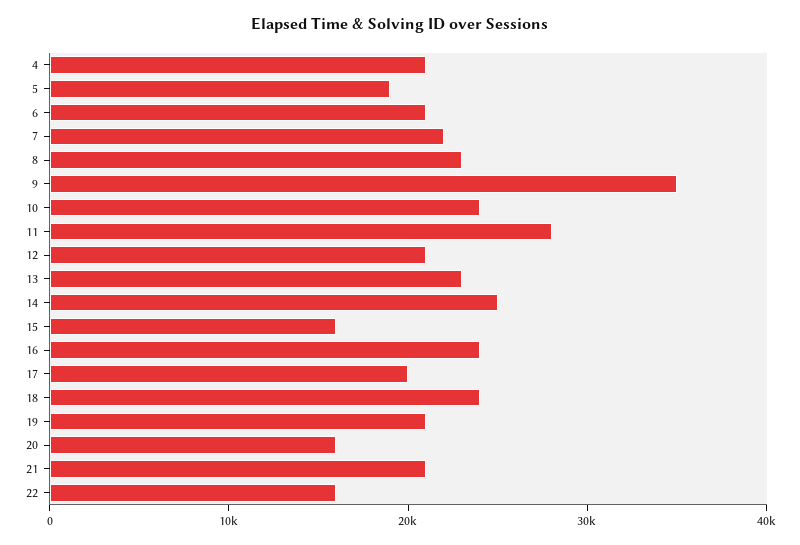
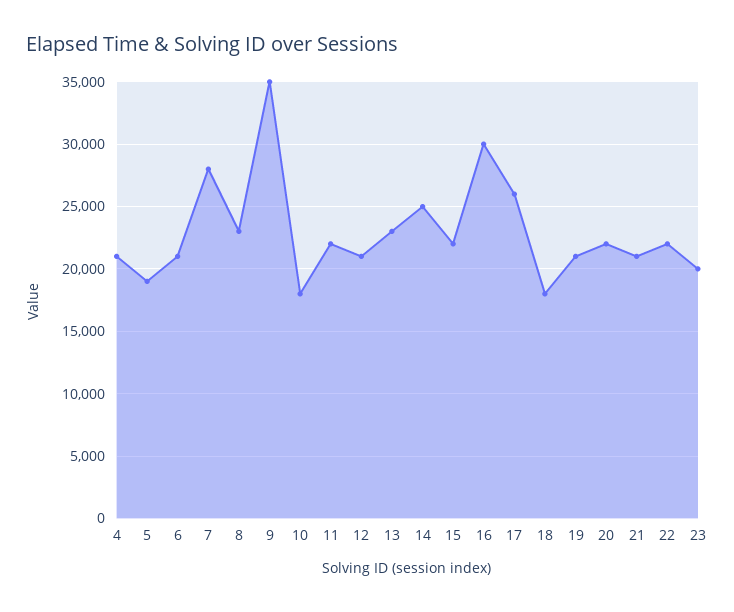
7: 22000 -> 28000
10: 24000 -> 18000
11: 28000 -> 22000
15: 16000 -> 22000
16: 24000 -> 30000
17: 20000 -> 26000
18: 24000 -> 18000
20: 16000 -> 22000
22: 16000 -> 22000
23: none -> 20000

